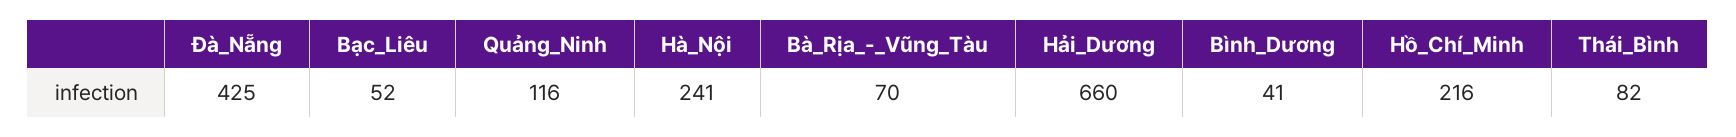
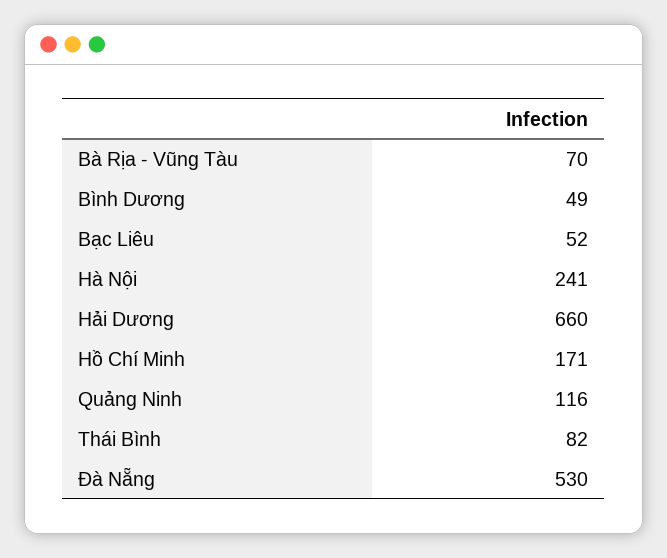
Đà_Nẵng: 425 -> 530
Bình_Dương: 41 -> 49
Hồ_Chí_Minh: 216 -> 171

